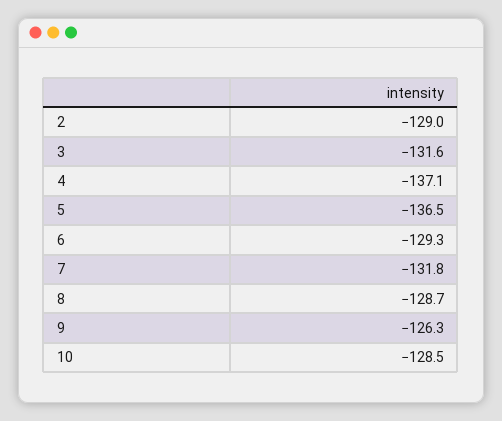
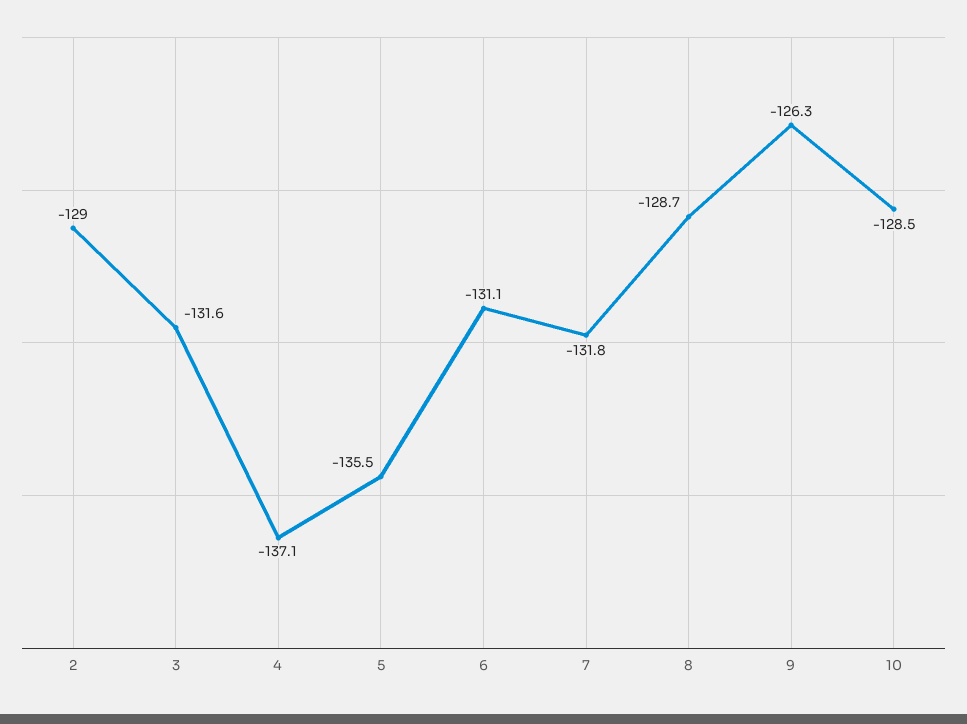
5: -136.5 -> -135.5
6: -129.3 -> -131.1

